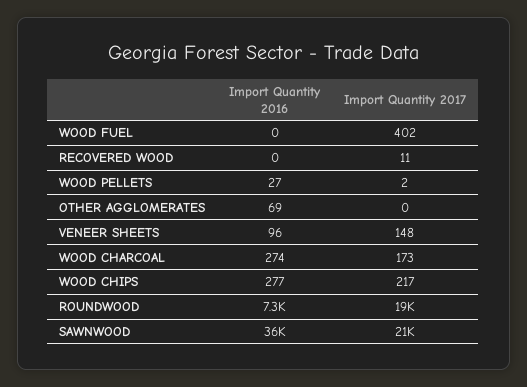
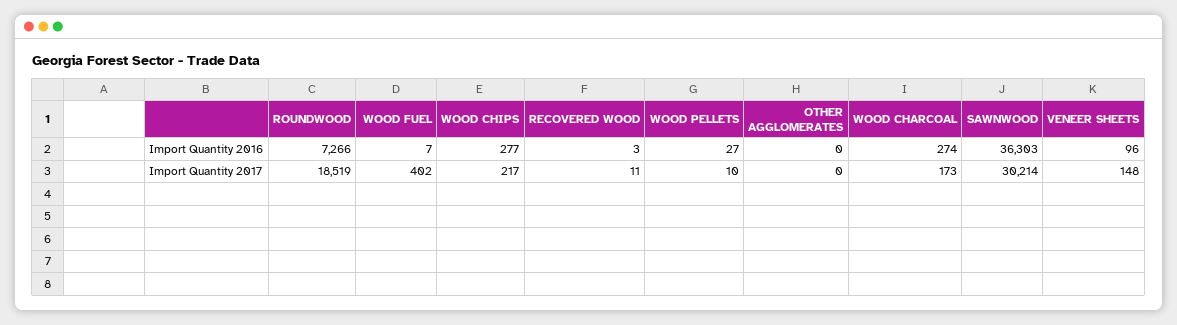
Import Quantity 2016, WOOD FUEL: 0 -> 7
Import Quantity 2016, RECOVERED WOOD: 0 -> 3
Import Quantity 2017, WOOD PELLETS: 2 -> 10
Import Quantity 2016, OTHER AGGLOMERATES: 69 -> 0
Import Quantity 2017, SAWNWOOD: 21000 -> 30214

